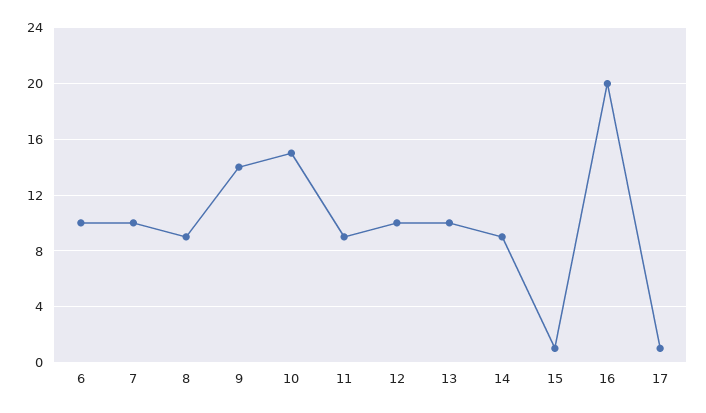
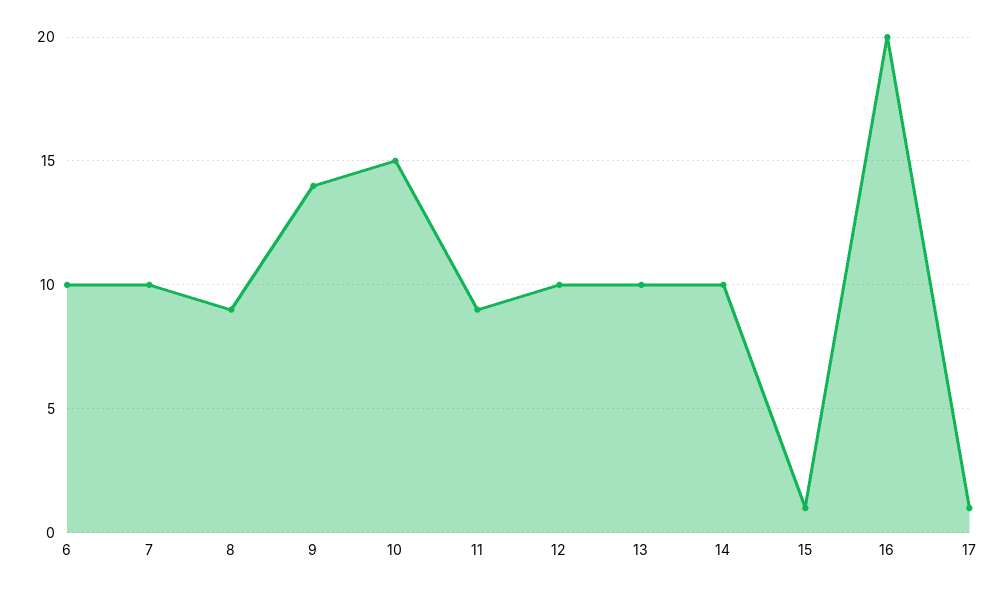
14: 9 -> 10

